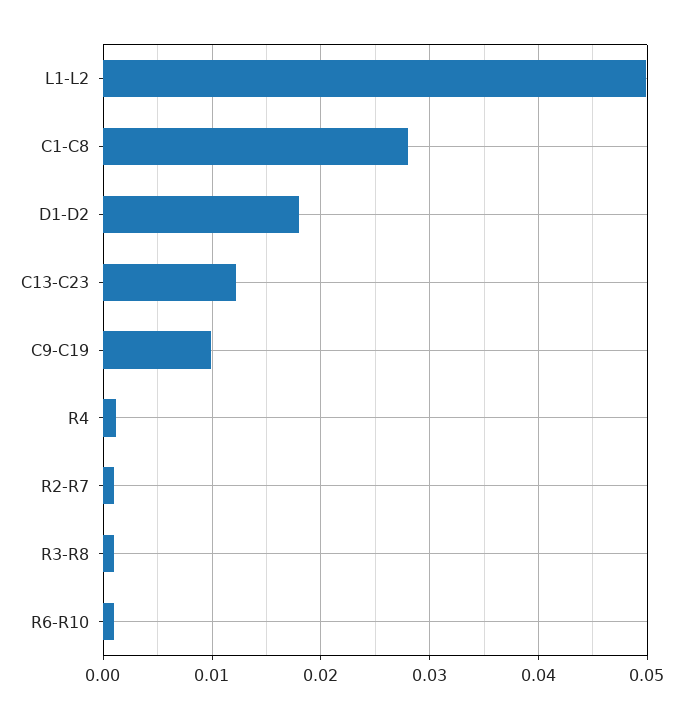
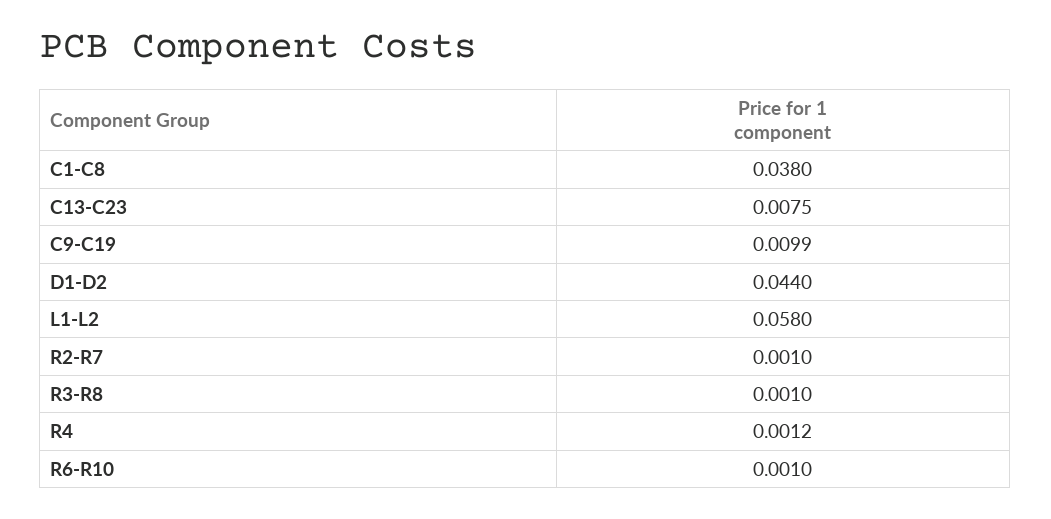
L1-L2: 0.05 -> 0.058
C1-C8: 0.028 -> 0.038
D1-D2: 0.018 -> 0.044
C13-C23: 0.012 -> 0.0075

